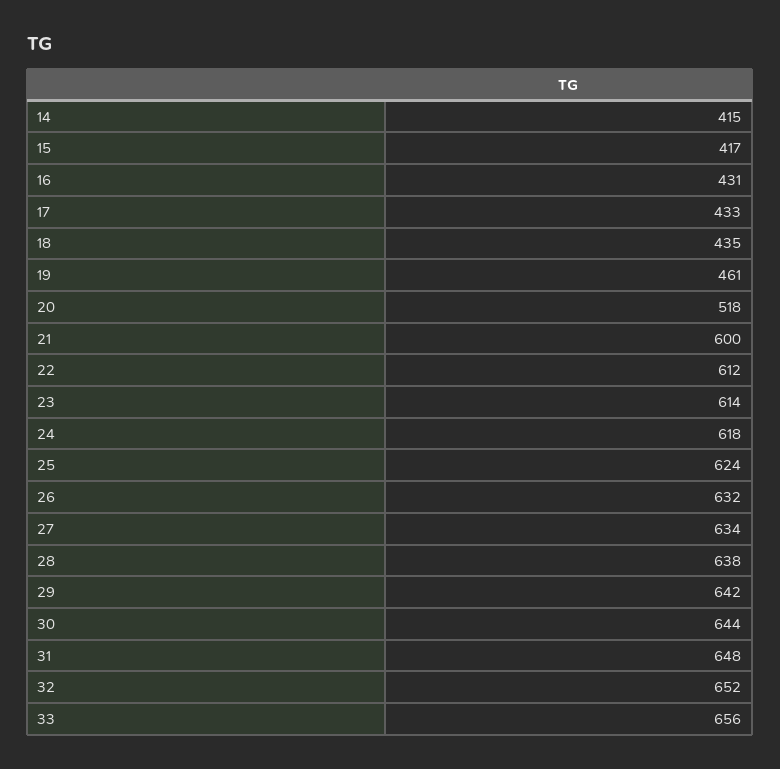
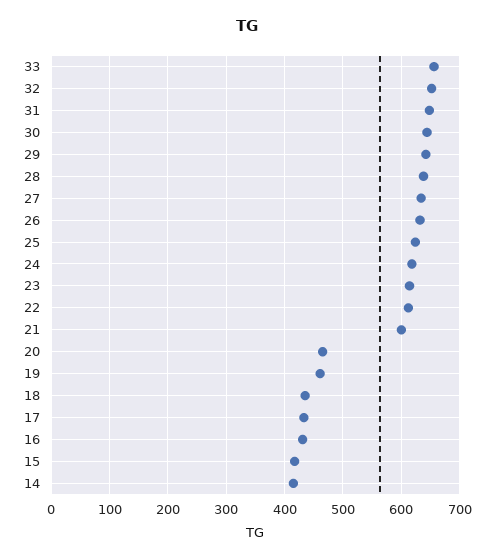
20: 518 -> 460

